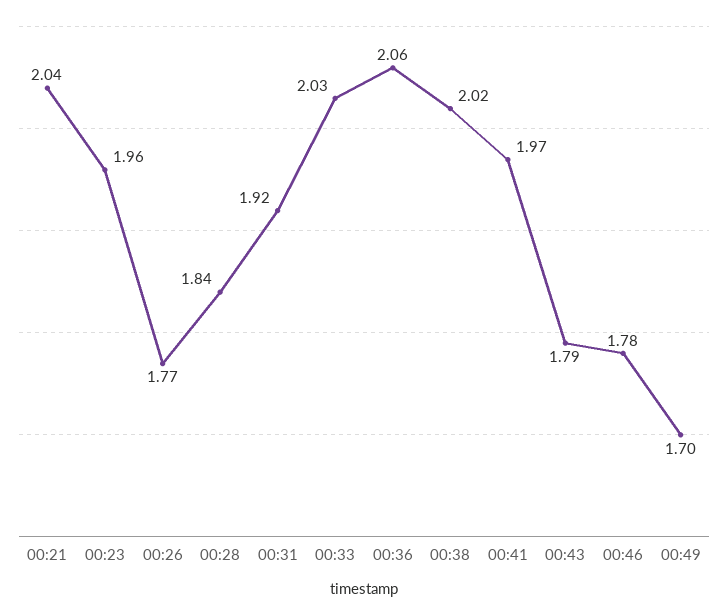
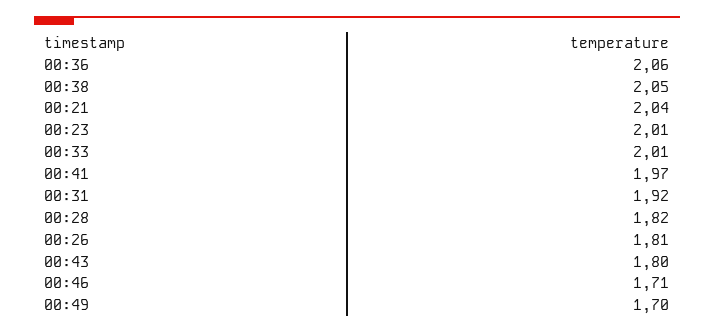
00:23: 1.96 -> 2.01
00:26: 1.77 -> 1.81
00:28: 1.84 -> 1.82
00:33: 2.03 -> 2.01
00:38: 2.02 -> 2.05
00:43: 1.79 -> 1.8
00:46: 1.78 -> 1.71

